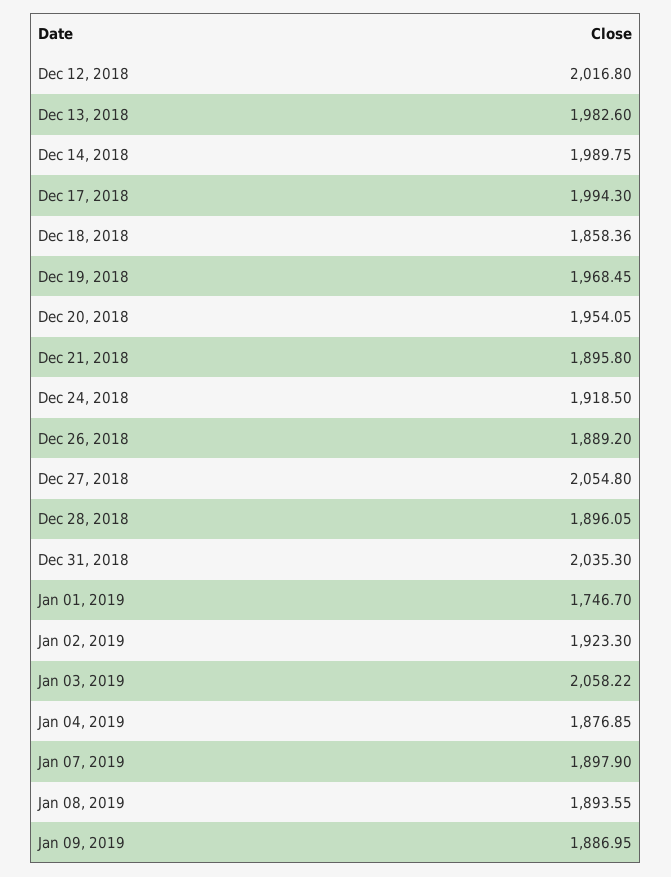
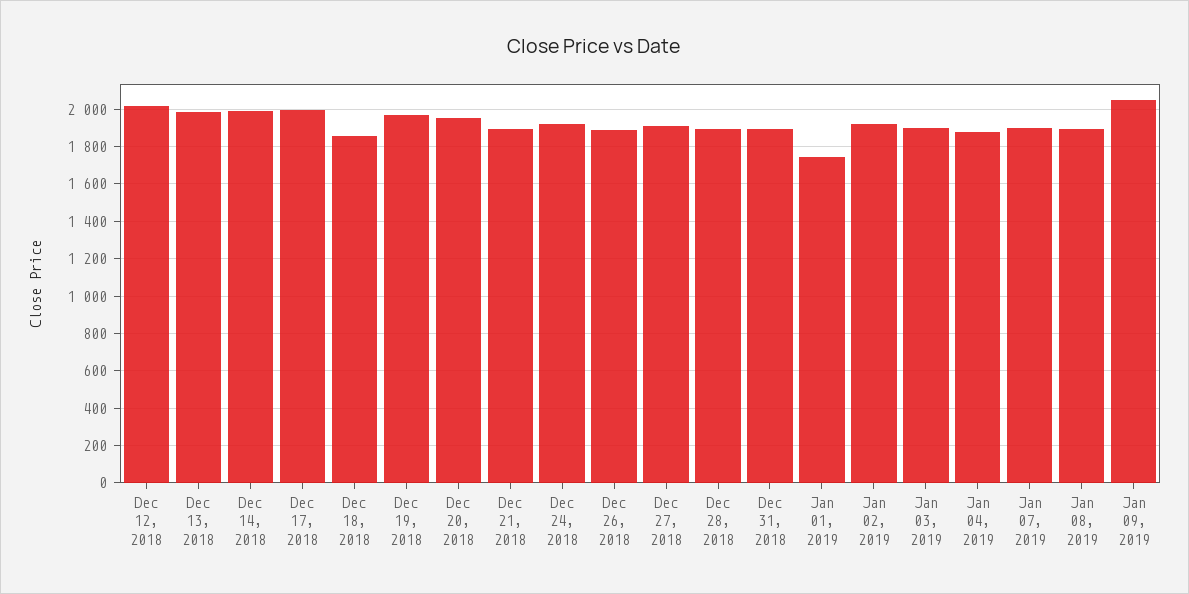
Dec 27, 2018: 2054.8 -> 1900
Dec 31, 2018: 2035.3 -> 1900
Jan 03, 2019: 2058.22 -> 1900
Jan 09, 2019: 1886.95 -> 2050

